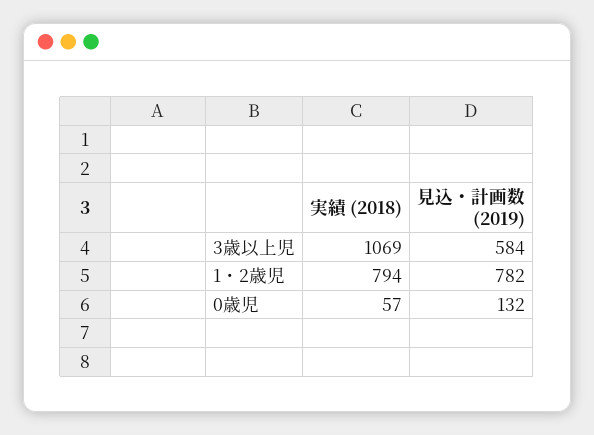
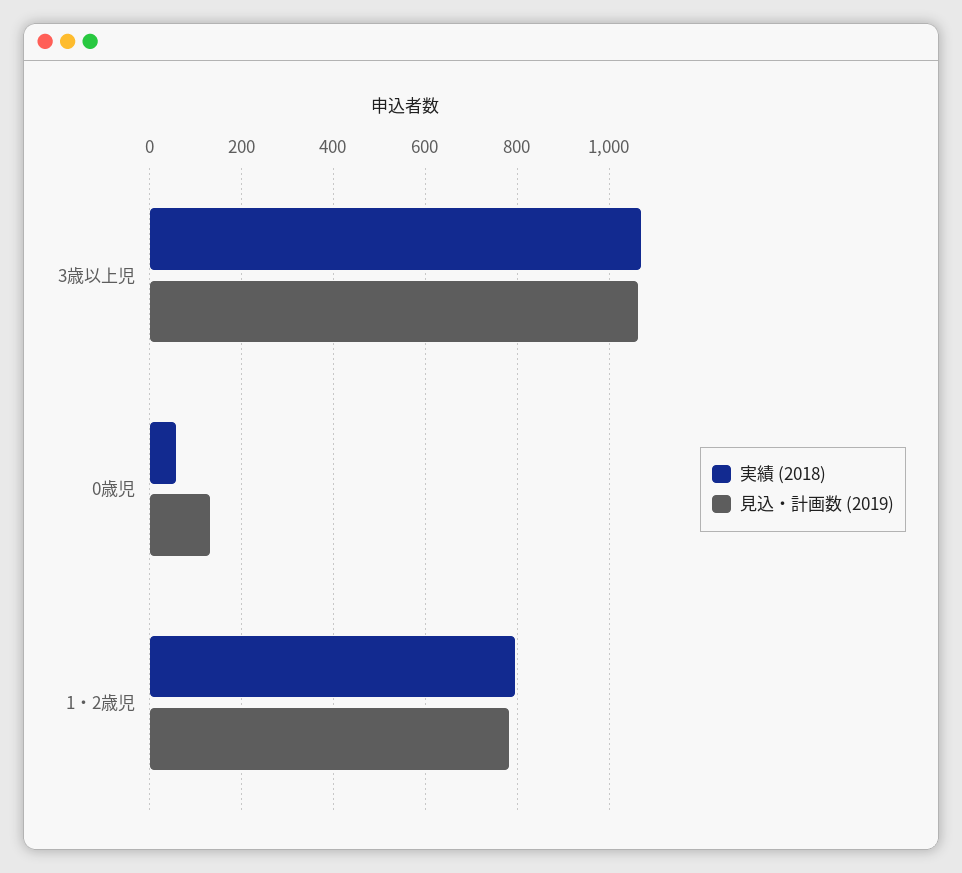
見込・計画数 (2019), 3歳以上児: 584 -> 1060

